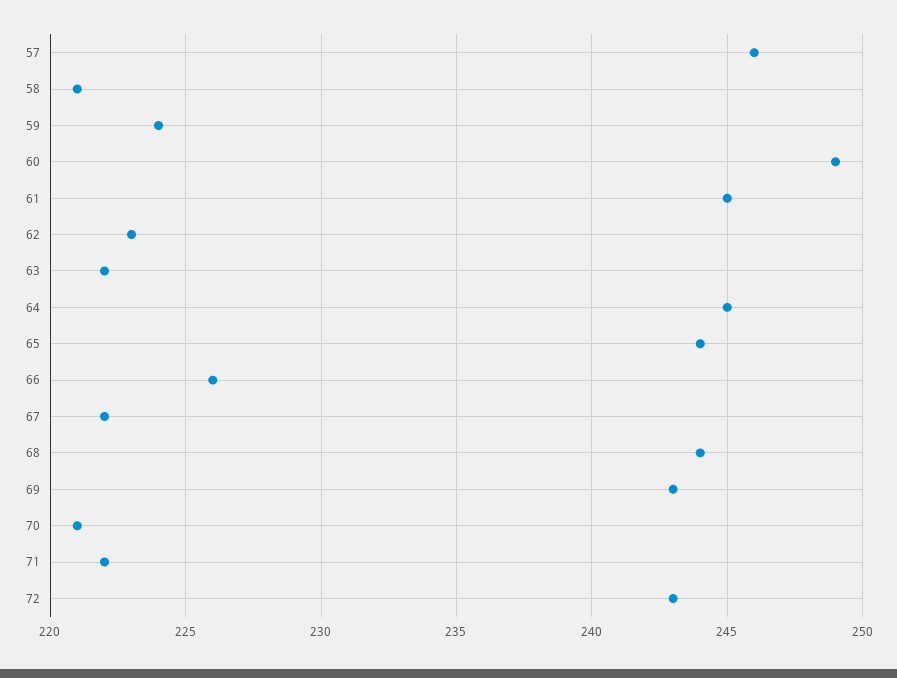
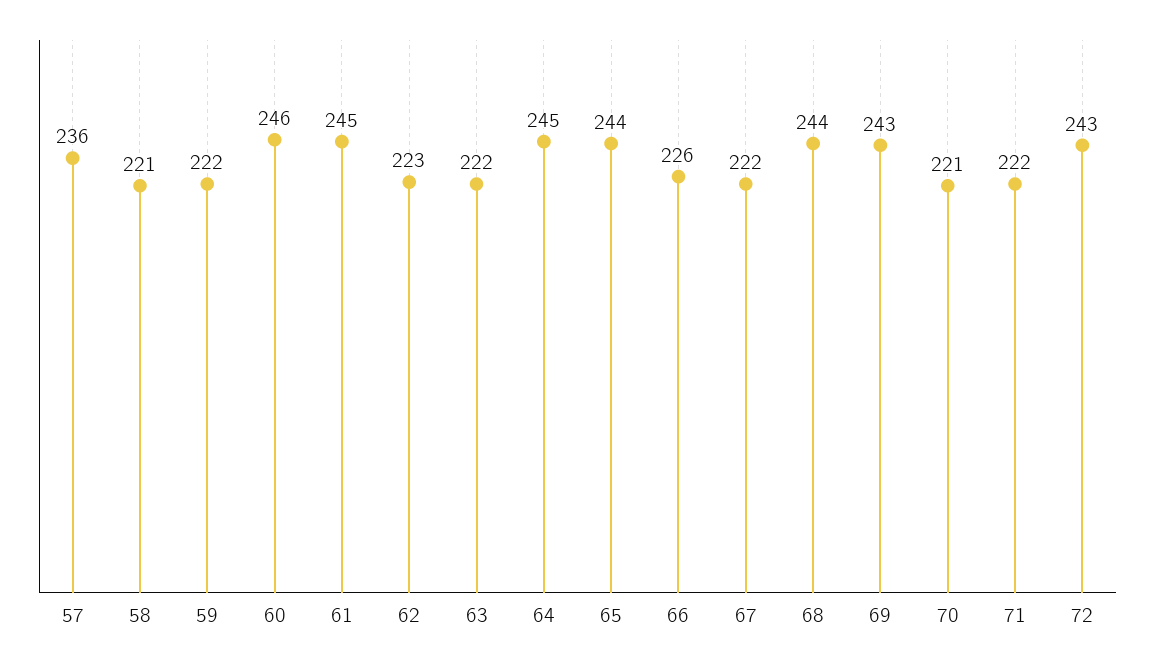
57: 246 -> 236
59: 224 -> 222
60: 249 -> 246

